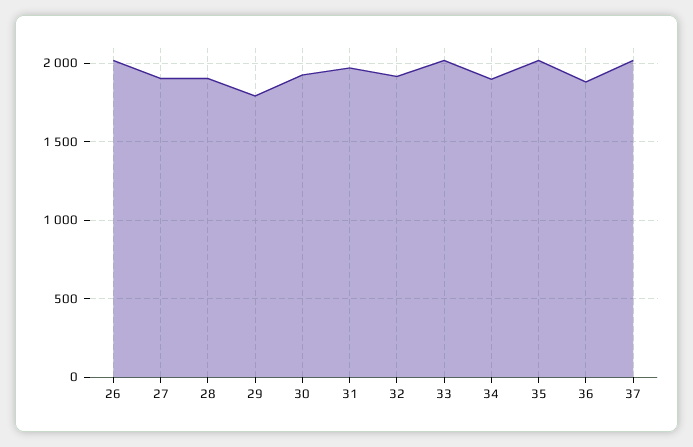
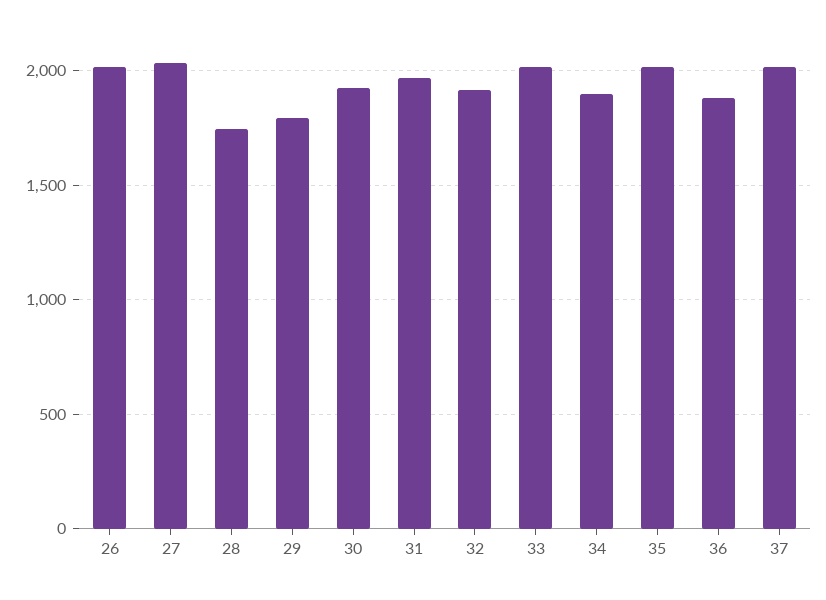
27: 1900 -> 2050
28: 1900 -> 1750

